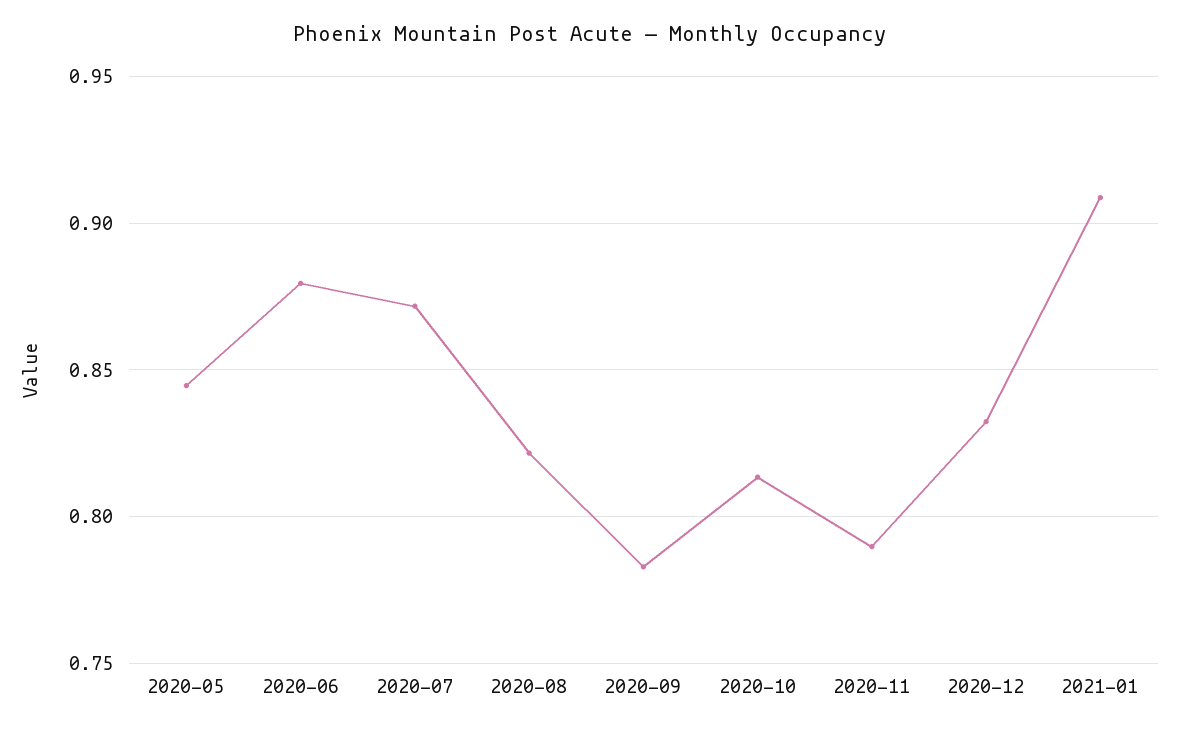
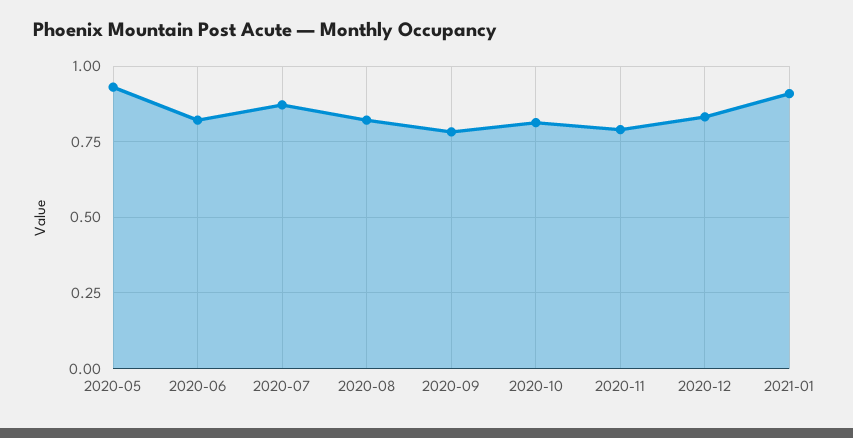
2020-05: 0.845 -> 0.925
2020-06: 0.88 -> 0.825

